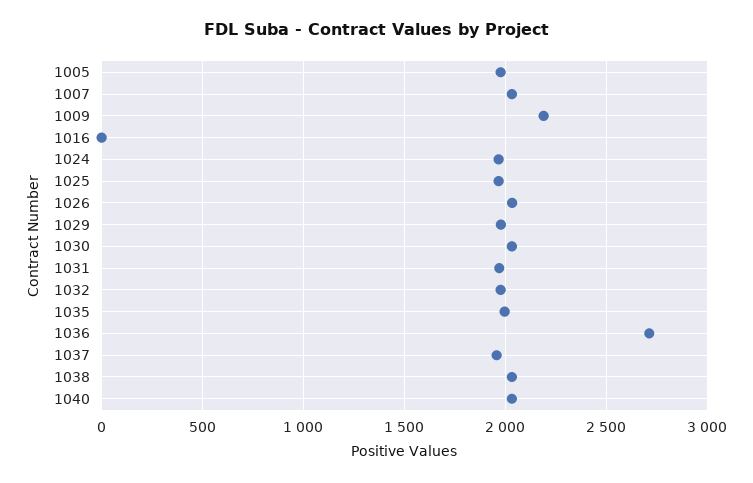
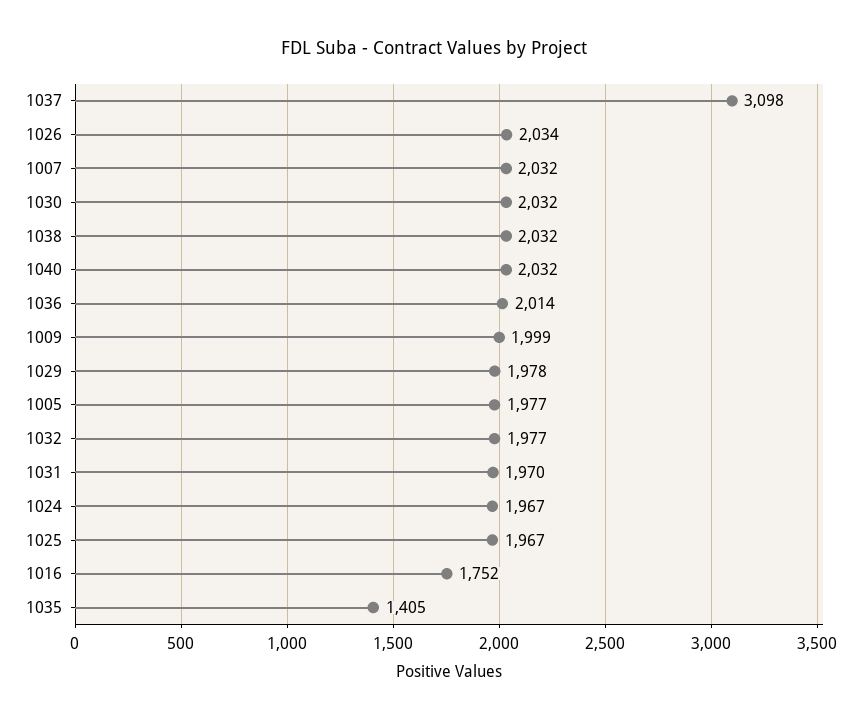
1009: 2200 -> 1999
1016: 0 -> 1752
1035: 2000 -> 1405
1036: 2700 -> 2014
1037: 1950 -> 3098

